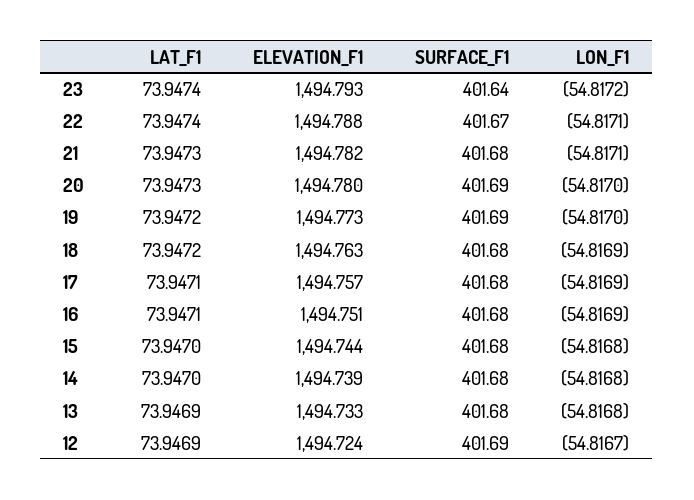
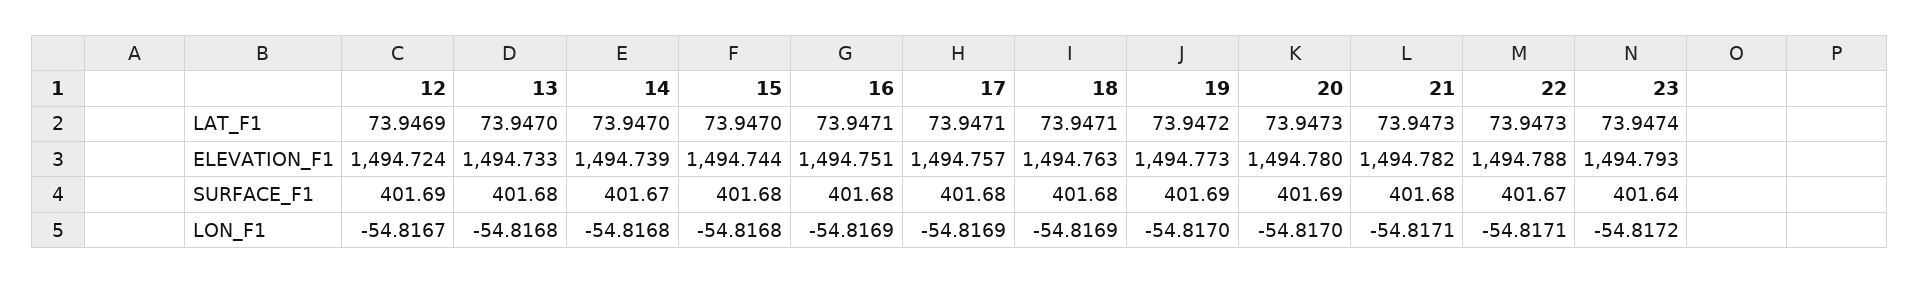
LAT_F1, 22: 73.9474 -> 73.9473
LAT_F1, 18: 73.9472 -> 73.9471
SURFACE_F1, 14: 401.68 -> 401.67
LAT_F1, 13: 73.9469 -> 73.947

